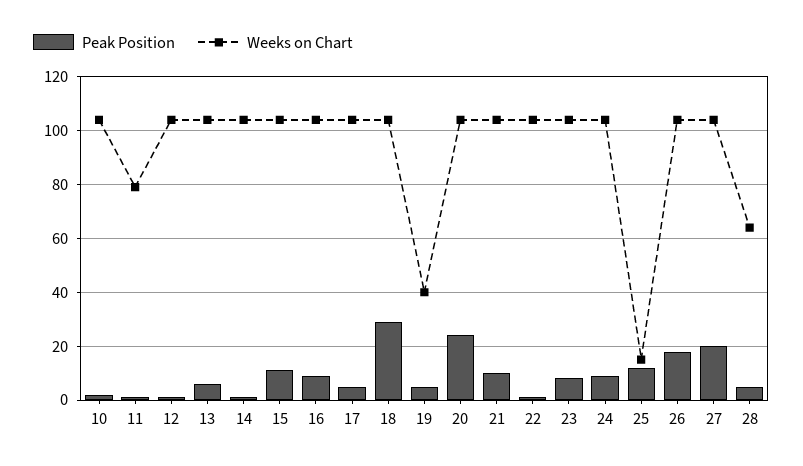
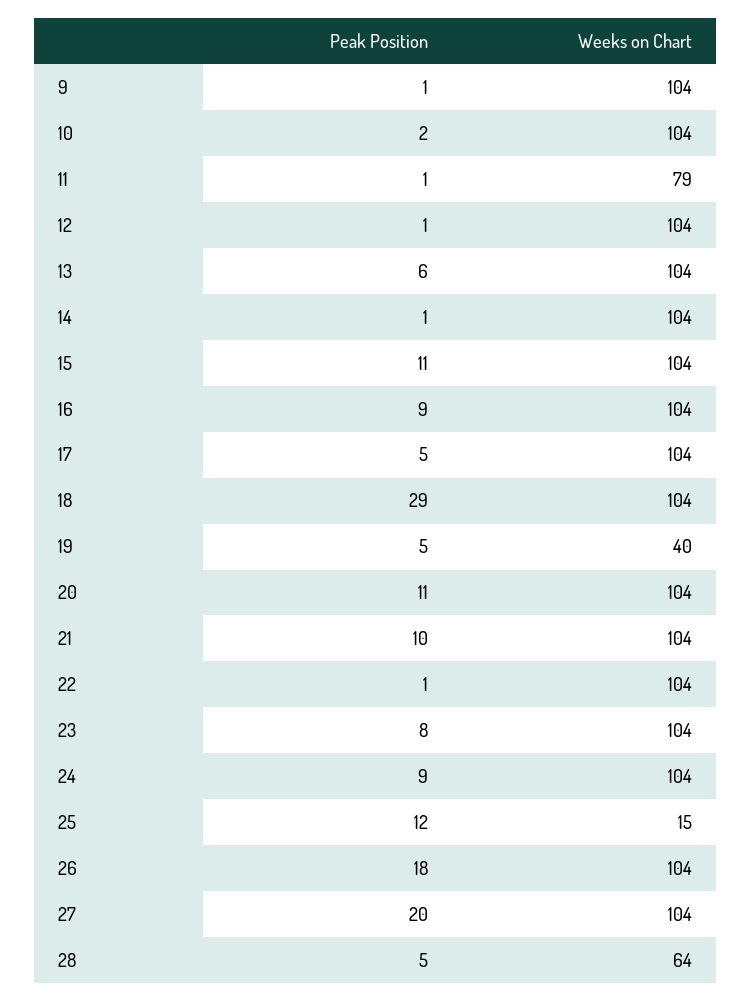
Peak Position, 20: 25 -> 11
Peak Position, 9: none -> 1
Weeks on Chart, 9: none -> 104

